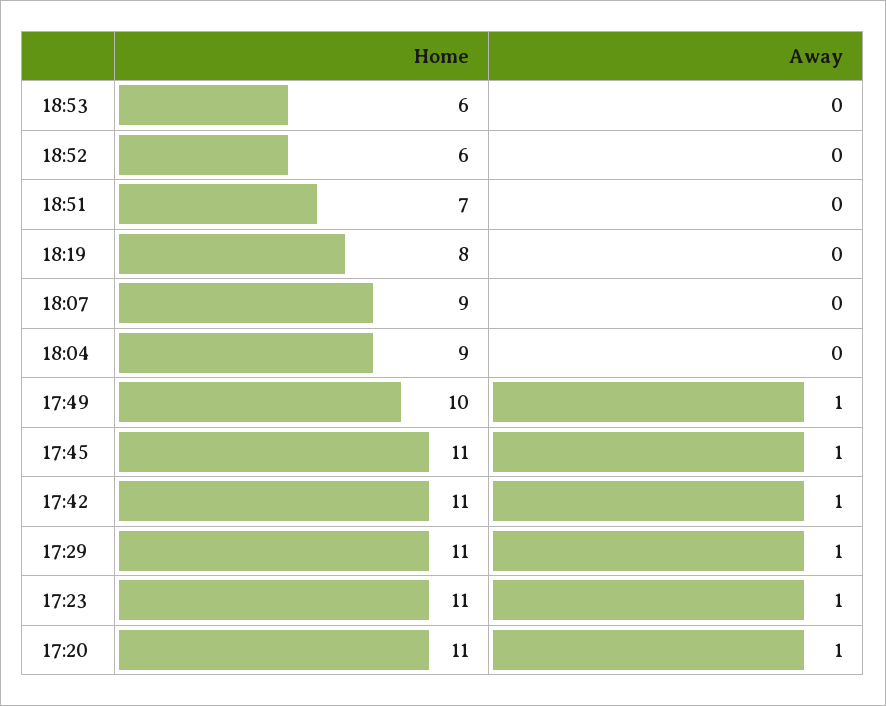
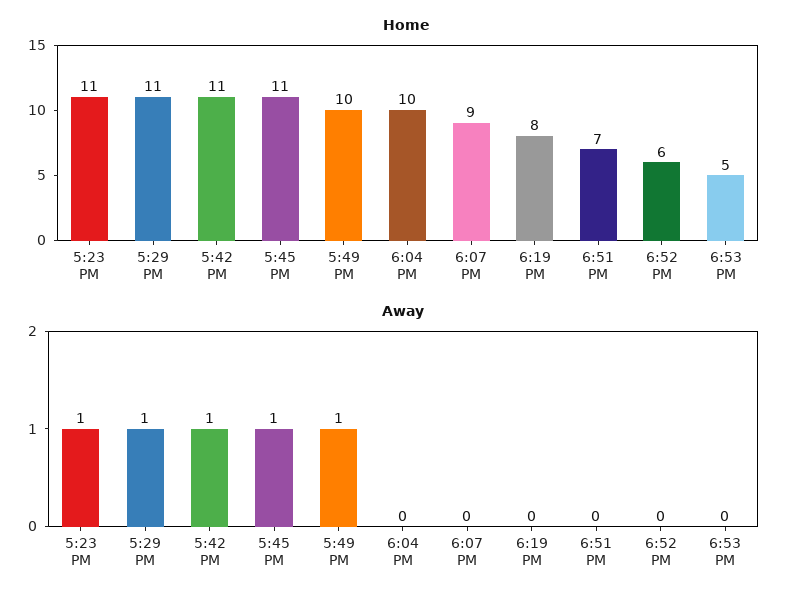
Home, 18:53: 6 -> 5
Home, 18:04: 9 -> 10
Home, 17:20: 11 -> none
Away, 17:20: 1 -> none

